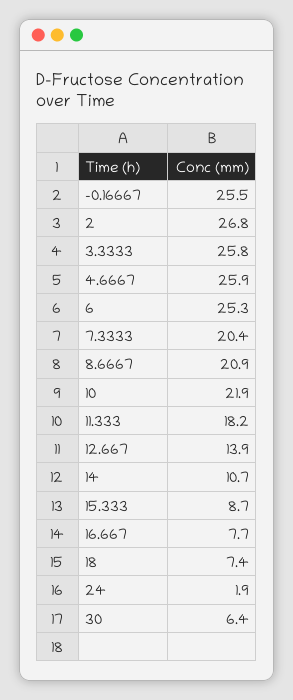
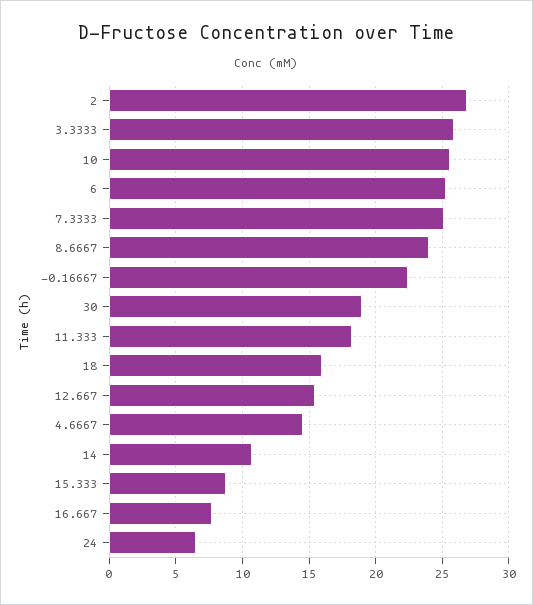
-0.16667: 25.5 -> 22.5
4.6667: 25.9 -> 14.5
7.3333: 20.4 -> 25
8.6667: 20.9 -> 24
10: 21.9 -> 25.5
12.667: 13.9 -> 15.5
18: 7.4 -> 16
24: 1.9 -> 6.5
30: 6.4 -> 19

